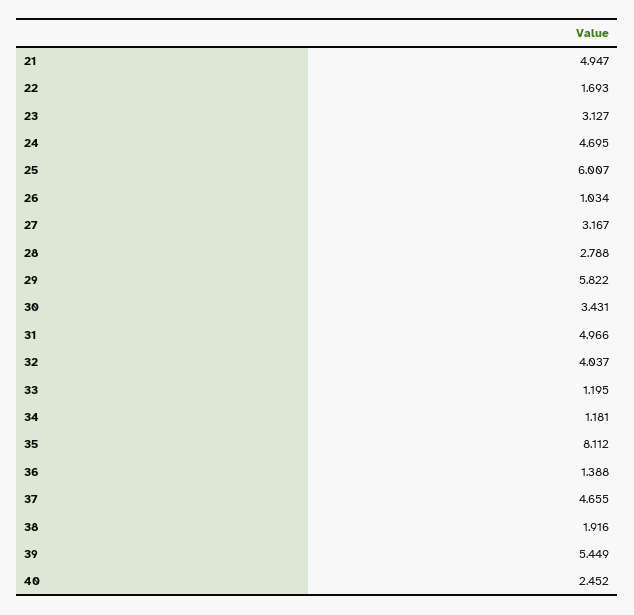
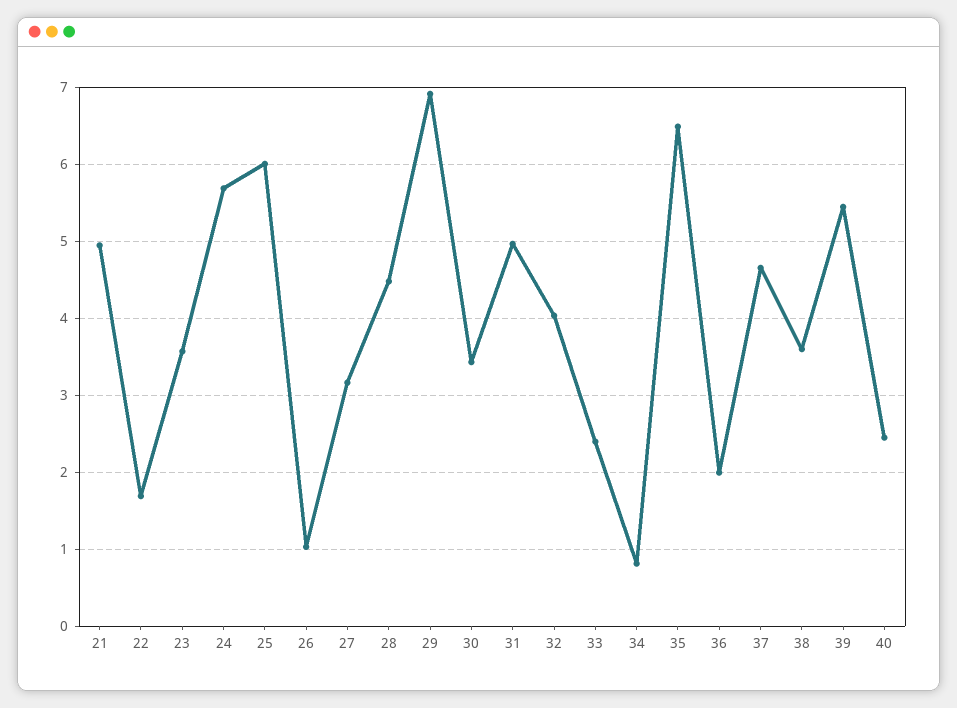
23: 3.127 -> 3.6
24: 4.695 -> 5.7
28: 2.788 -> 4.5
29: 5.822 -> 6.9
33: 1.195 -> 2.4
34: 1.181 -> 0.8
35: 8.112 -> 6.5
36: 1.388 -> 2
38: 1.916 -> 3.6

